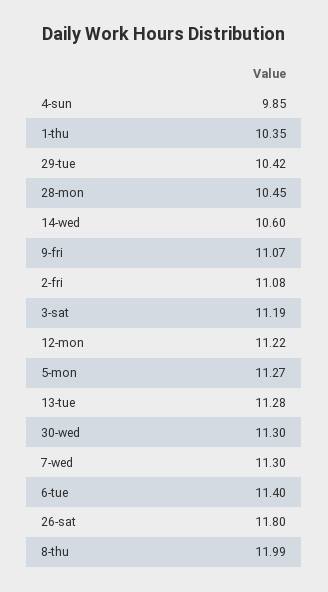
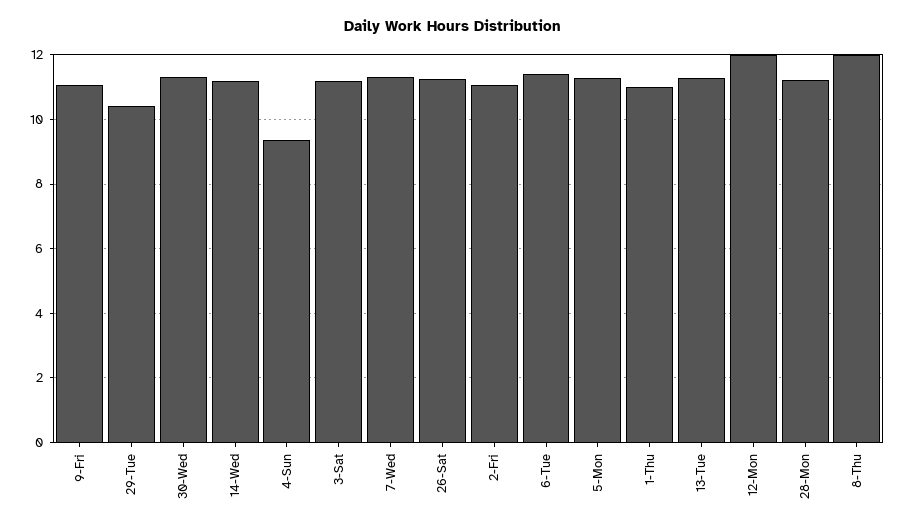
4-sun: 9.85 -> 9.4
1-thu: 10.35 -> 11
28-mon: 10.45 -> 11.2
14-wed: 10.6 -> 11.2
12-mon: 11.22 -> 12
26-sat: 11.8 -> 11.2

